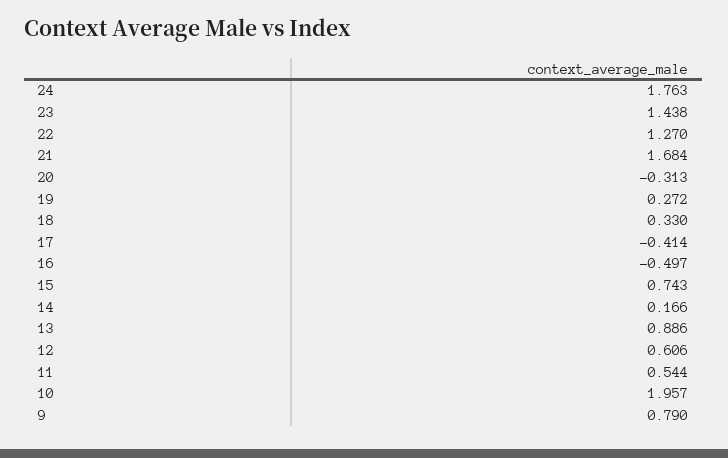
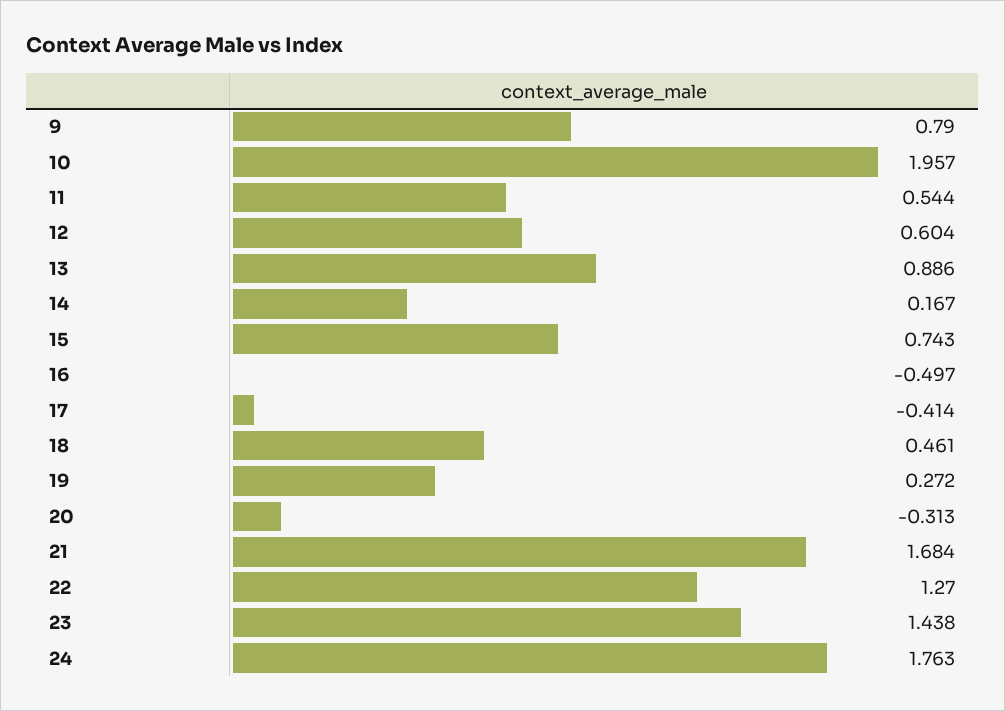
18: 0.33 -> 0.461
14: 0.166 -> 0.167
12: 0.606 -> 0.604

